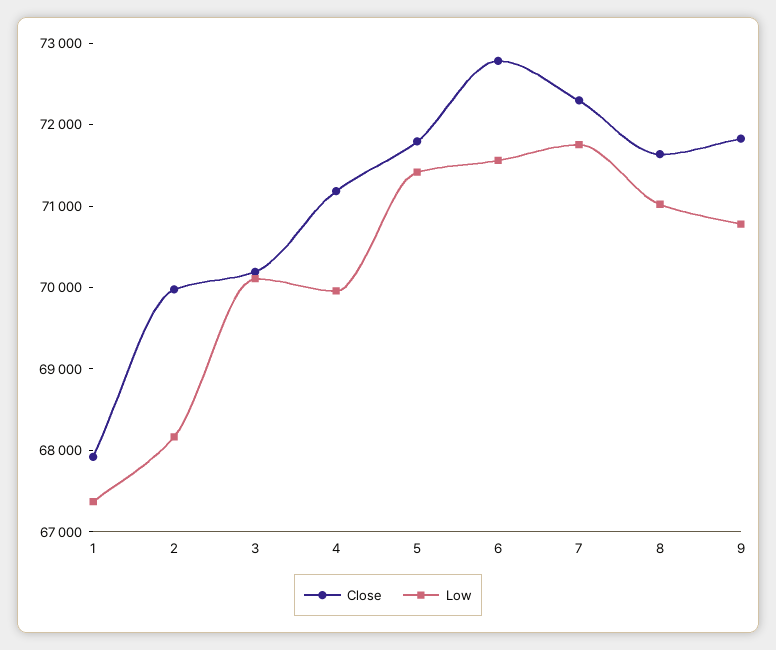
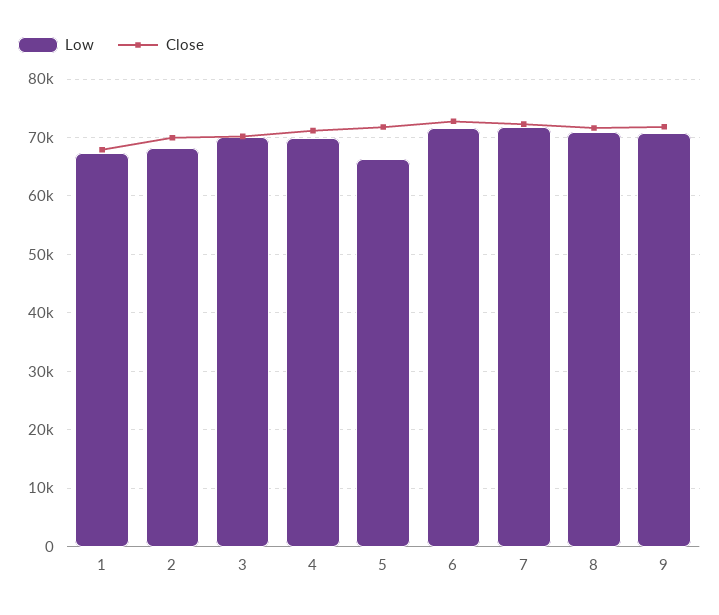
Low, 5: 71400 -> 66000

